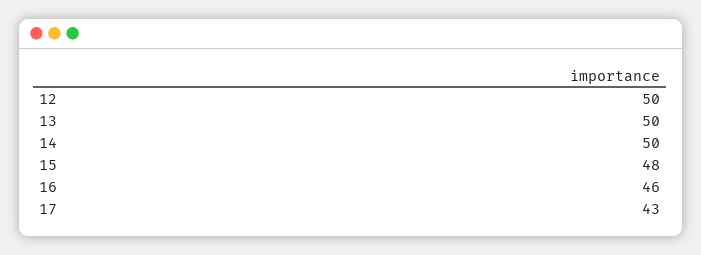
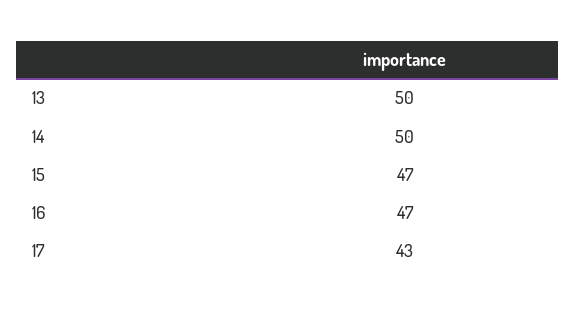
12: 50 -> none
15: 48 -> 47
16: 46 -> 47

